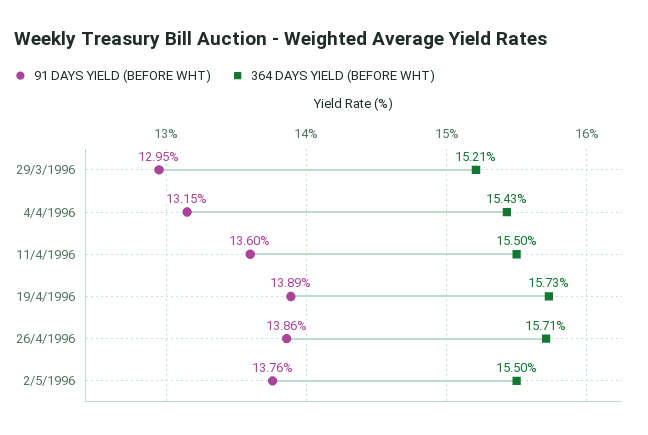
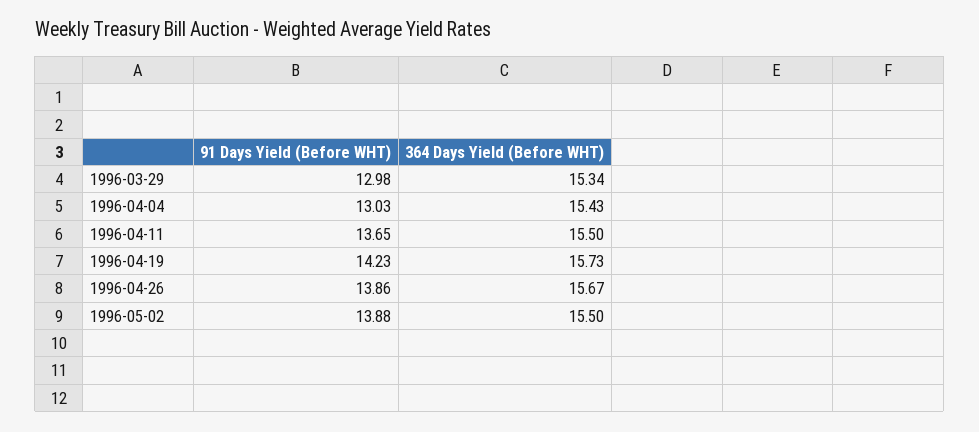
91 DAYS YIELD (BEFORE WHT), 29/3/1996: 12.95 -> 12.98
364 DAYS YIELD (BEFORE WHT), 29/3/1996: 15.21 -> 15.34
91 DAYS YIELD (BEFORE WHT), 4/4/1996: 13.15 -> 13.03
91 DAYS YIELD (BEFORE WHT), 11/4/1996: 13.6 -> 13.65
91 DAYS YIELD (BEFORE WHT), 19/4/1996: 13.89 -> 14.23
364 DAYS YIELD (BEFORE WHT), 26/4/1996: 15.71 -> 15.67
91 DAYS YIELD (BEFORE WHT), 2/5/1996: 13.76 -> 13.88

